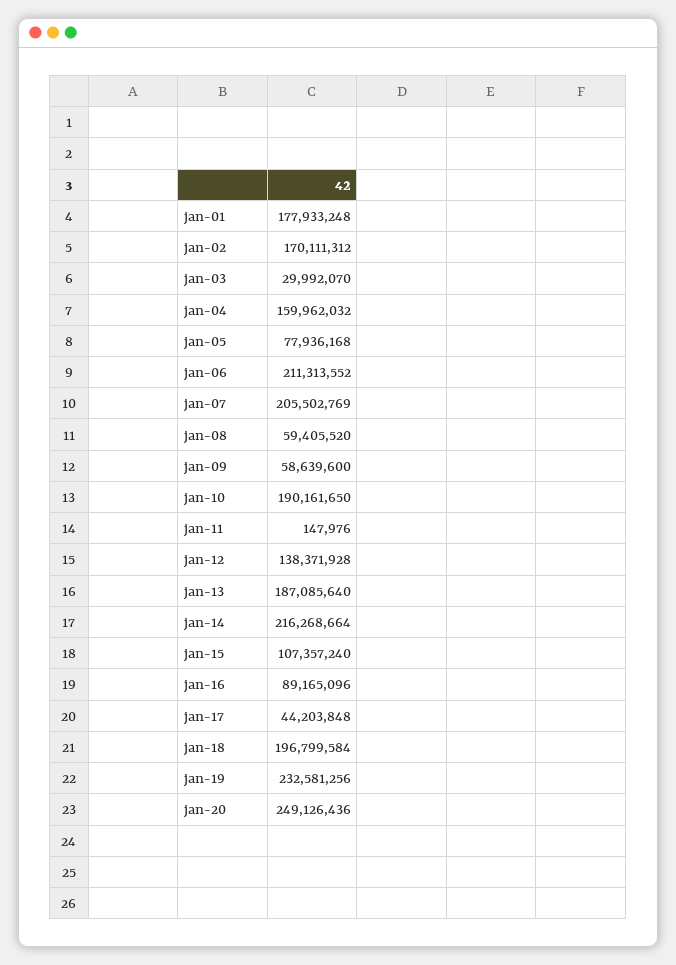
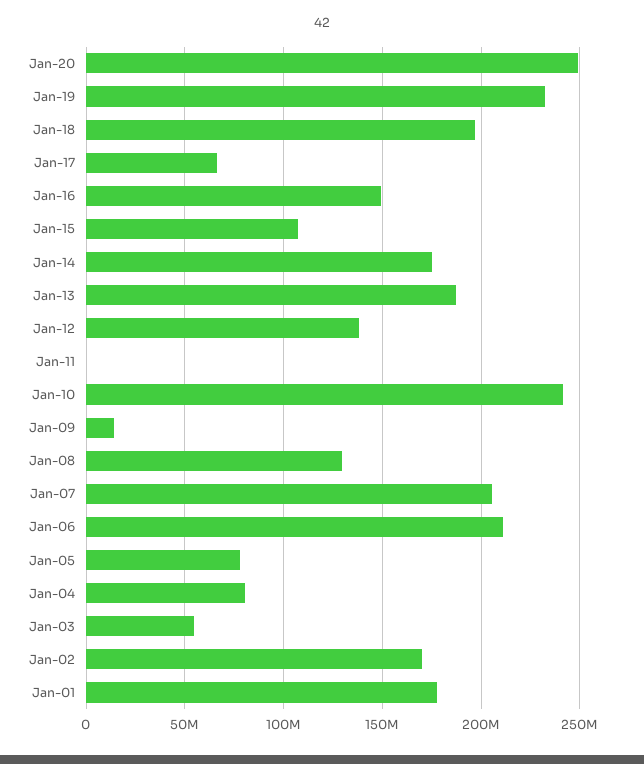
jan-03: 29992070 -> 55000000
jan-04: 159962032 -> 80000000
jan-08: 59405520 -> 130000000
jan-09: 58639600 -> 15000000
jan-10: 190161650 -> 240000000
jan-14: 216268664 -> 175000000
jan-16: 89165096 -> 150000000
jan-17: 44203848 -> 65000000

